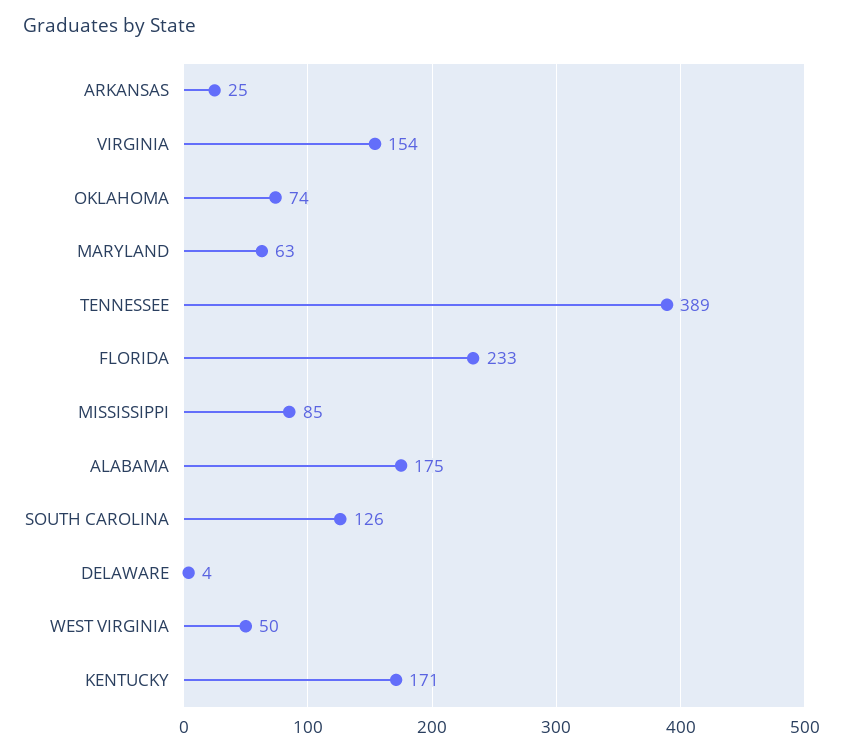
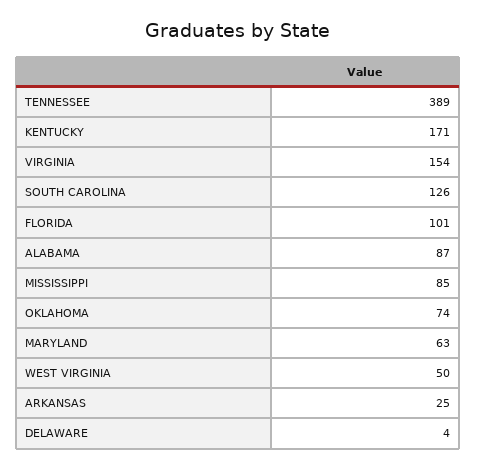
FLORIDA: 233 -> 101
ALABAMA: 175 -> 87

